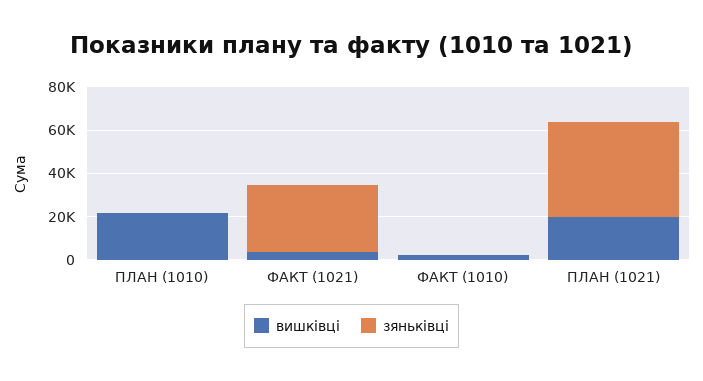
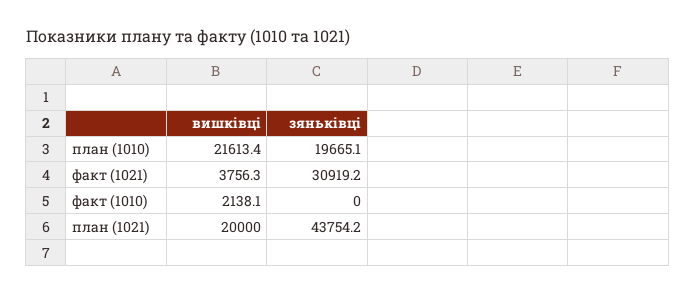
зяньківці, ПЛАН (1010): 0 -> 19665.1

